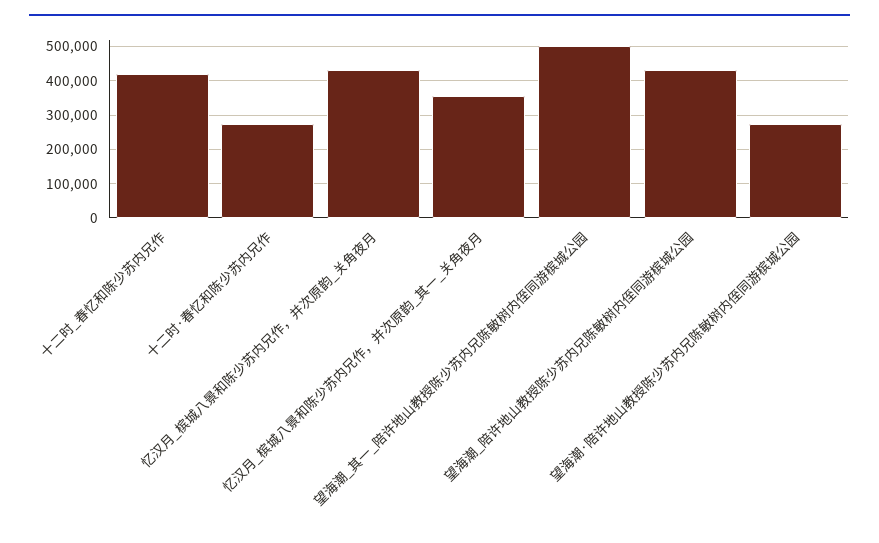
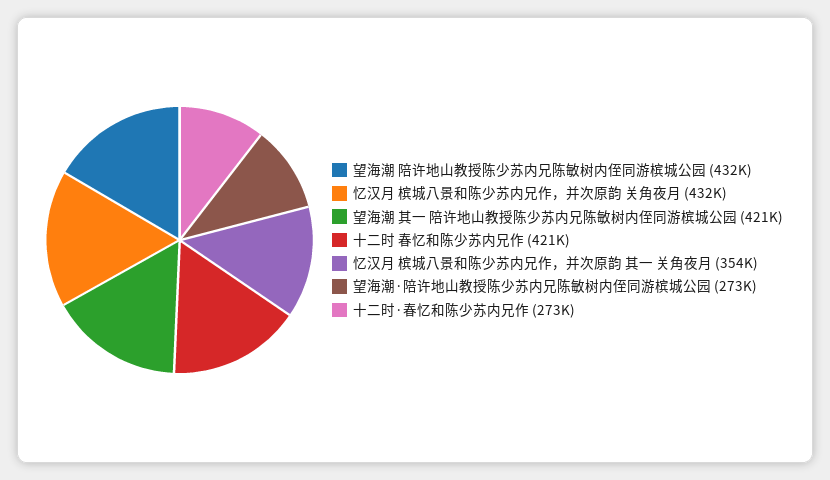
望海潮_其一_陪许地山教授陈少苏内兄陈敏树内侄同游槟城公园: 500000 -> 421000

